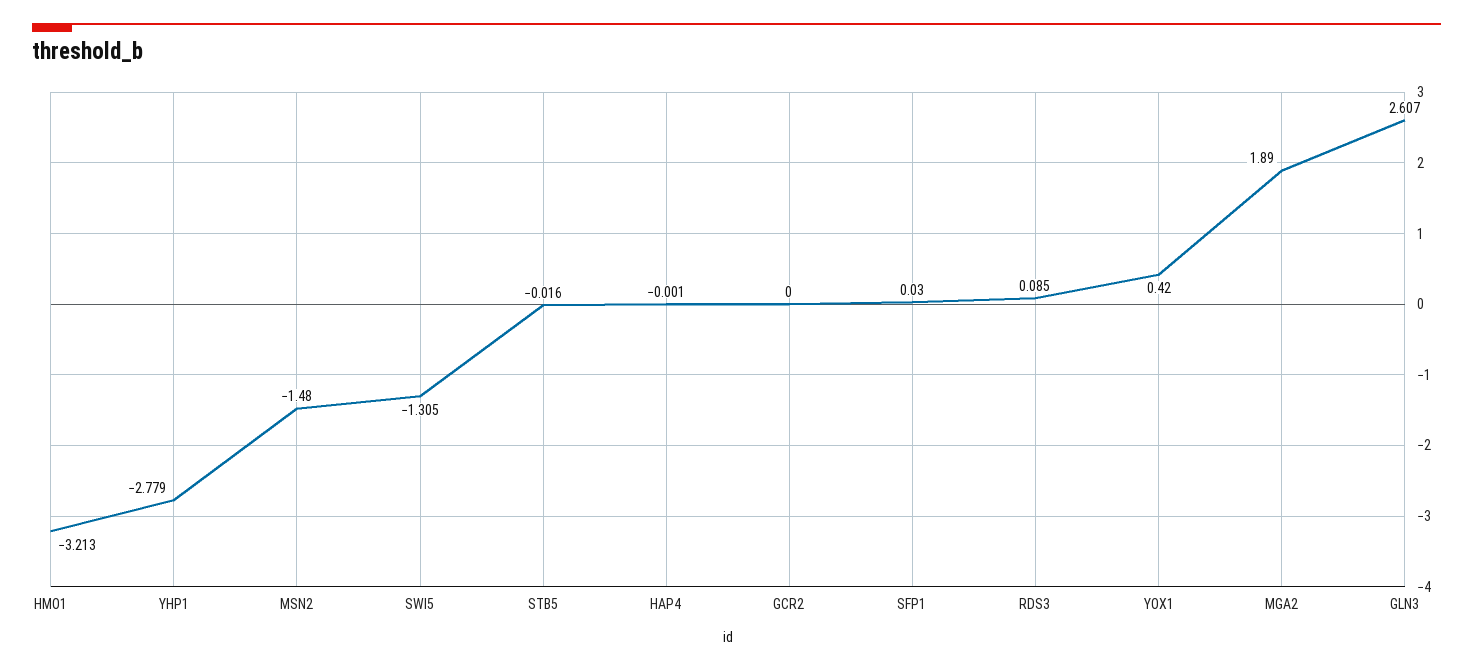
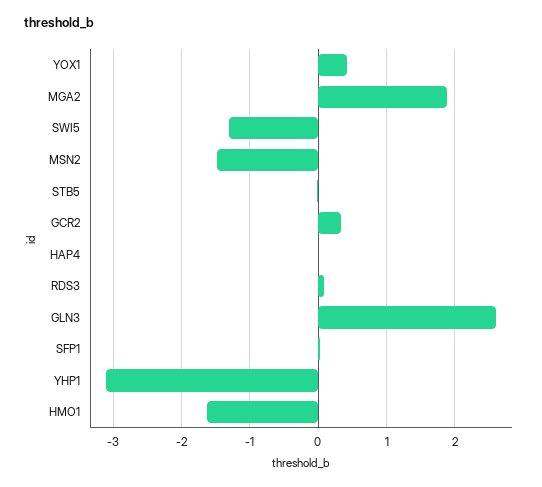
HMO1: -3.213 -> -1.6
YHP1: -2.779 -> -3.1
GCR2: 0 -> 0.3

